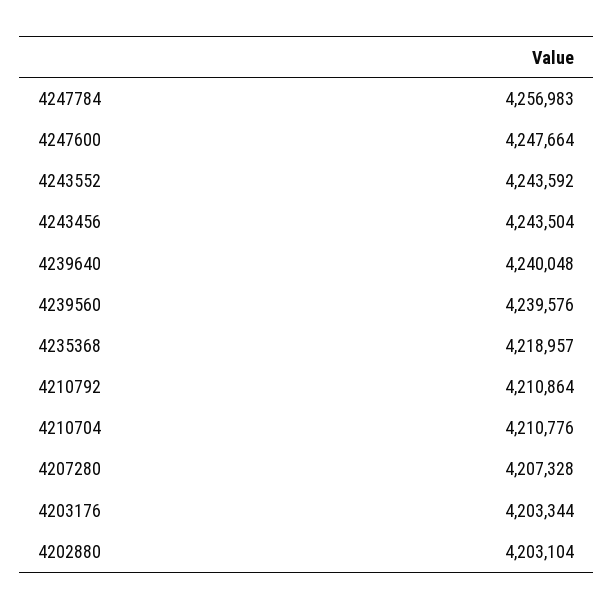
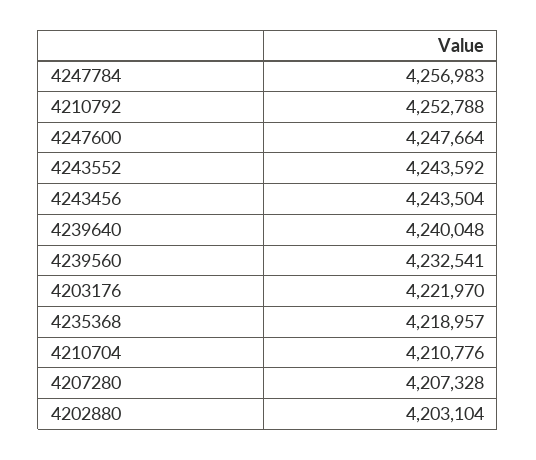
4239560: 4239576 -> 4232541
4210792: 4210864 -> 4252788
4203176: 4203344 -> 4221970

